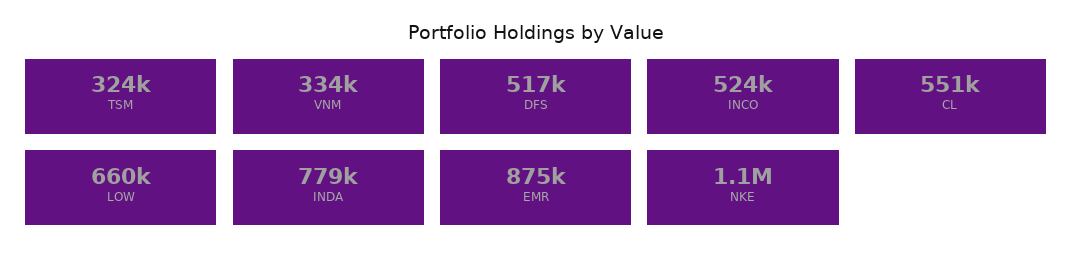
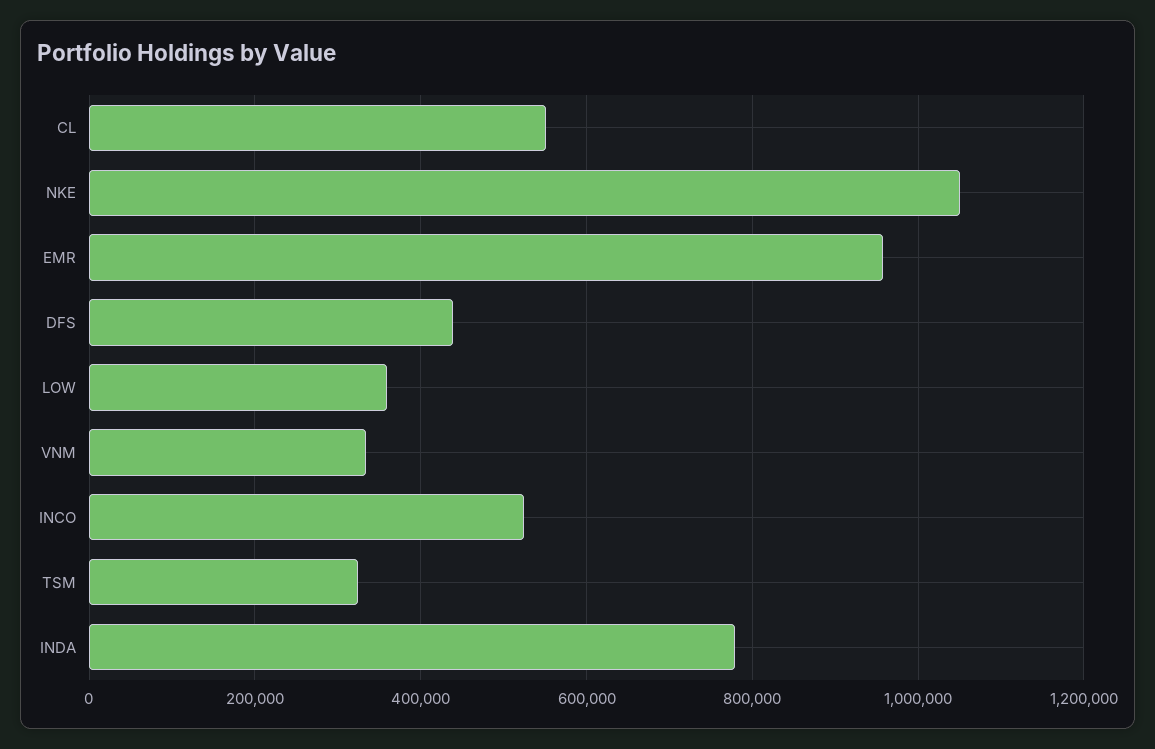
DFS: 517000 -> 440000
LOW: 660000 -> 360000
EMR: 875000 -> 960000

